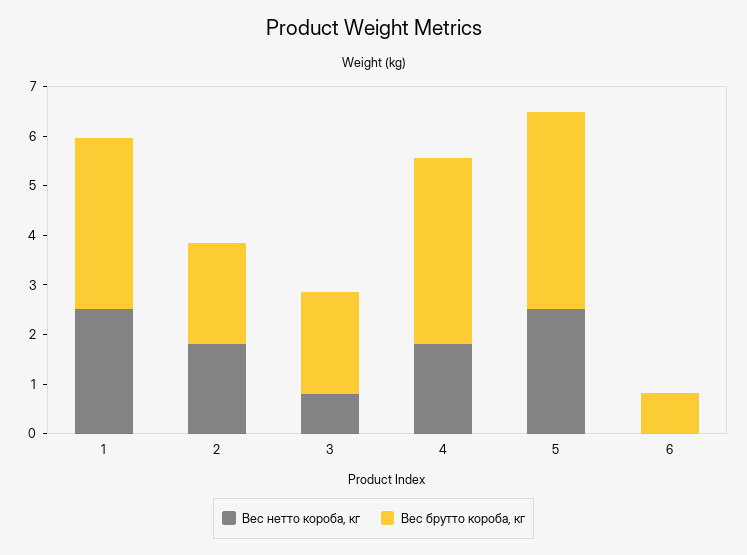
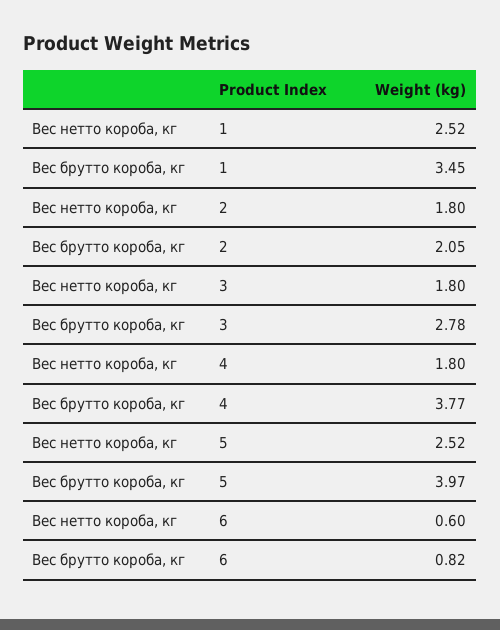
Вес нетто короба, кг, 3: 0.8 -> 1.8
Вес брутто короба, кг, 3: 2 -> 2.78
Вес нетто короба, кг, 6: 0 -> 0.6

